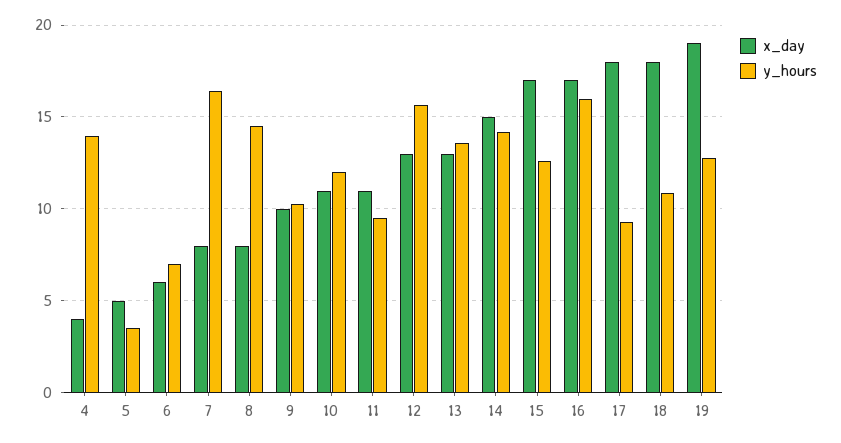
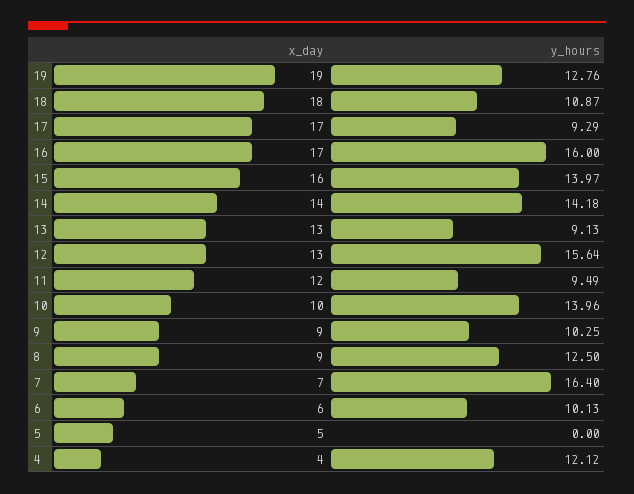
y_hours, 4: 14 -> 12.12
y_hours, 5: 3.5 -> 0
y_hours, 6: 7 -> 10.13
x_day, 7: 8 -> 7
x_day, 8: 8 -> 9
y_hours, 8: 14.5 -> 12.5
x_day, 9: 10 -> 9
x_day, 10: 11 -> 10
y_hours, 10: 12 -> 13.96
x_day, 11: 11 -> 12
y_hours, 13: 13.5 -> 9.13
x_day, 14: 15 -> 14
x_day, 15: 17 -> 16
y_hours, 15: 12.5 -> 13.97
x_day, 17: 18 -> 17

